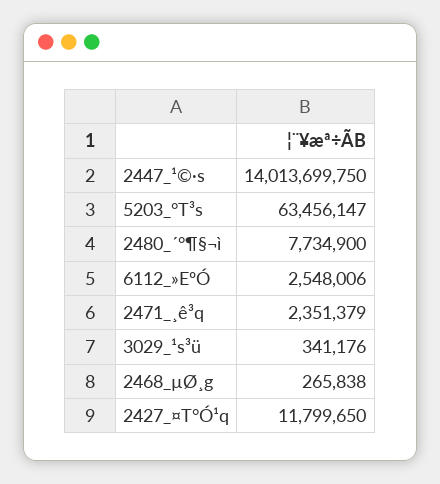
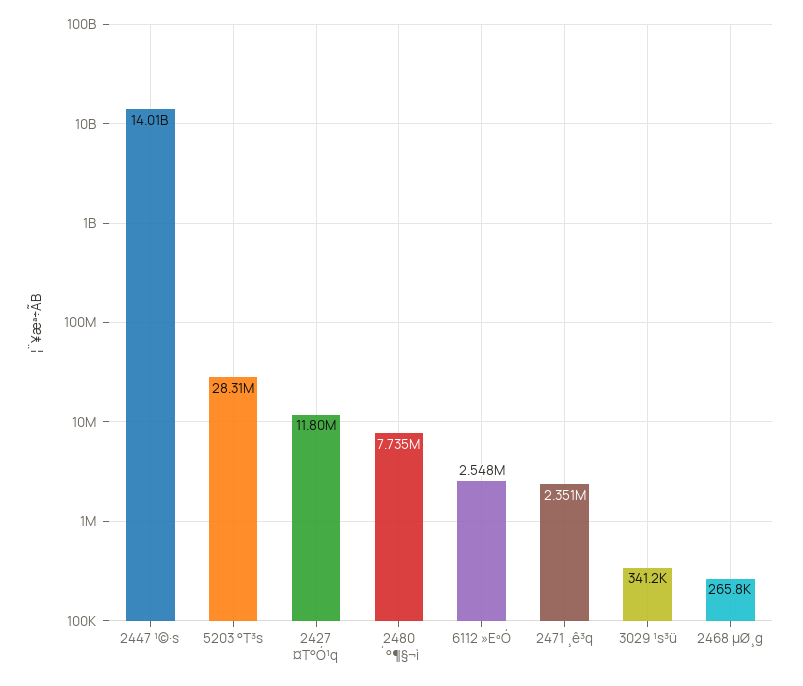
5203_°T³s: 63456147 -> 28310000

